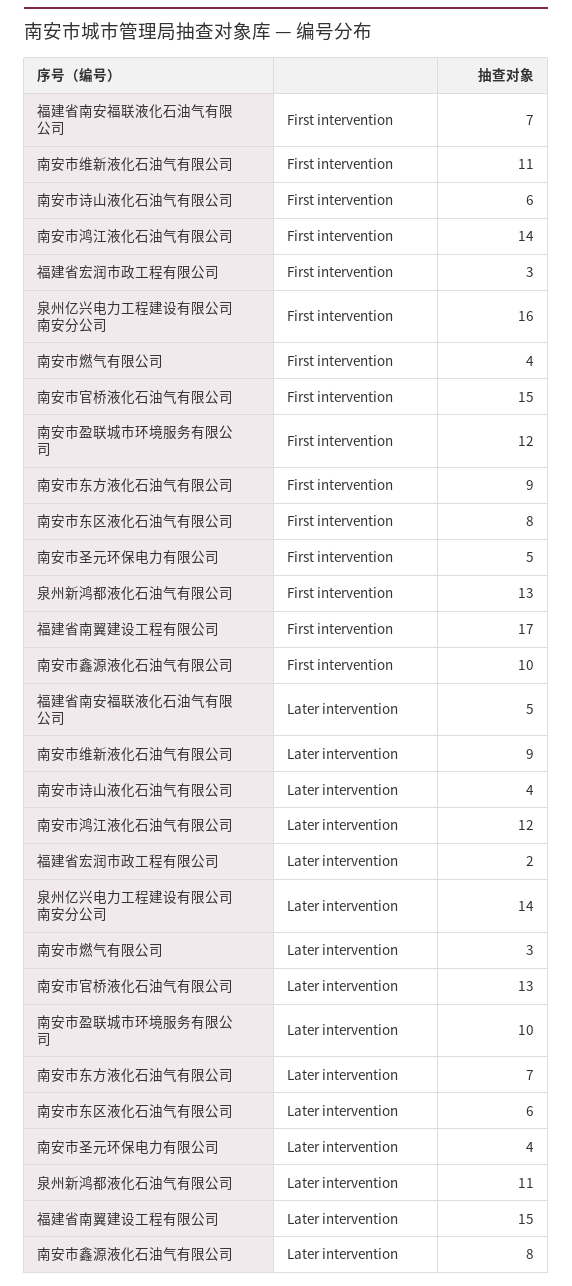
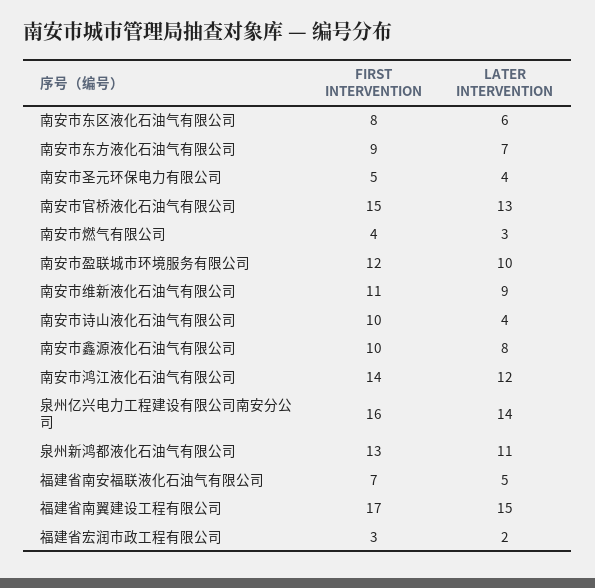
南安市诗山液化石油气有限公司, First intervention: 6 -> 10

